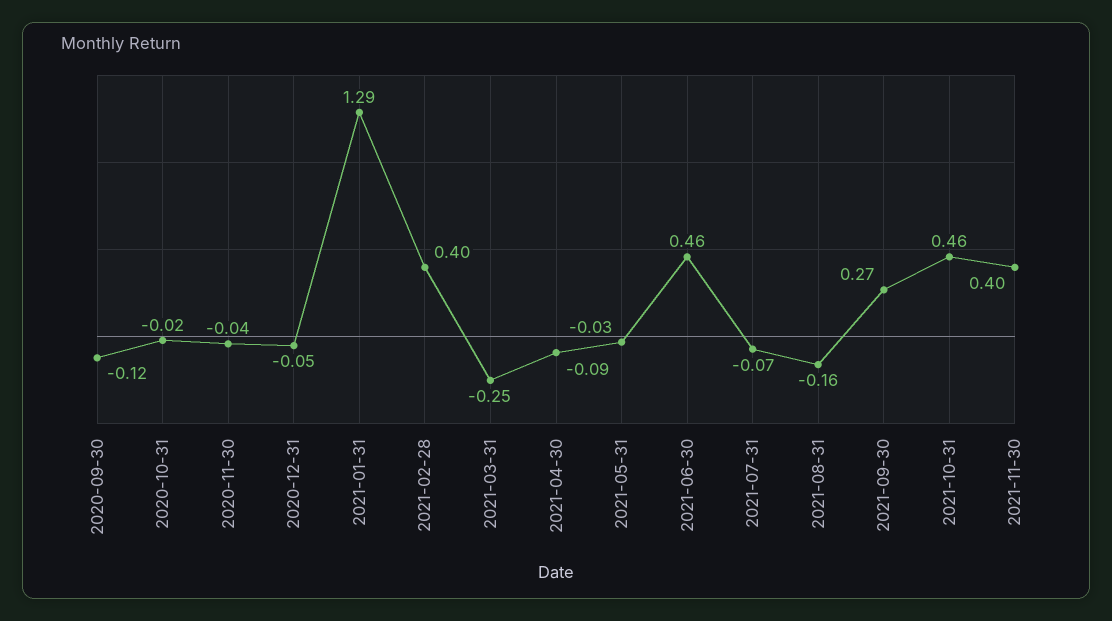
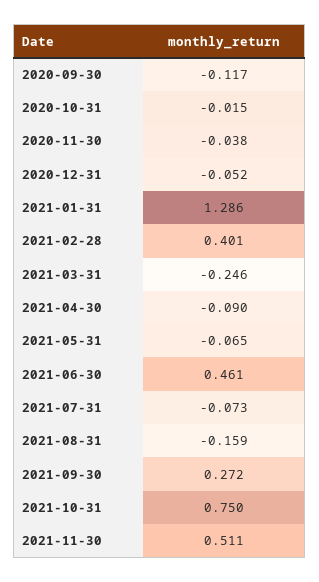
2021-05-31: -0.03 -> -0.065
2021-10-31: 0.46 -> 0.75
2021-11-30: 0.4 -> 0.511

